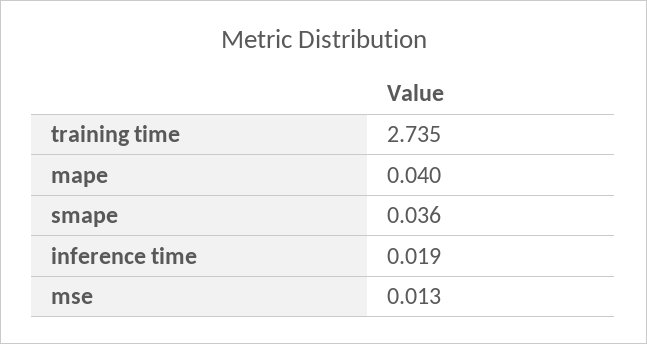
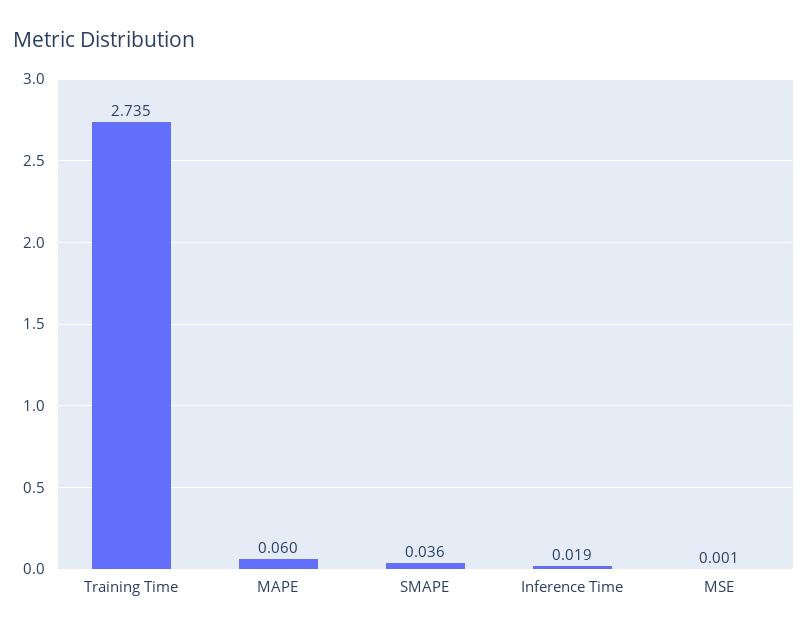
mape: 0.04 -> 0.06
mse: 0.013 -> 0.001

